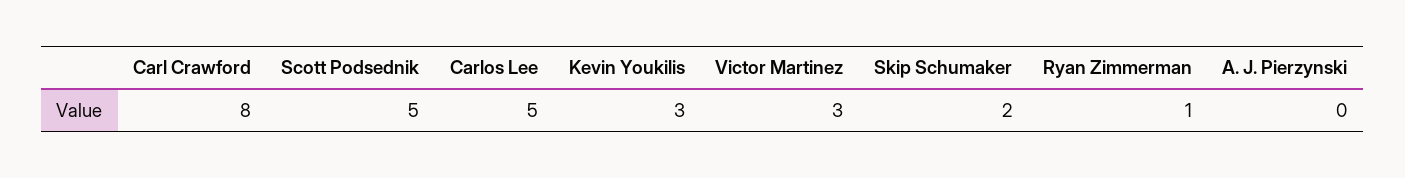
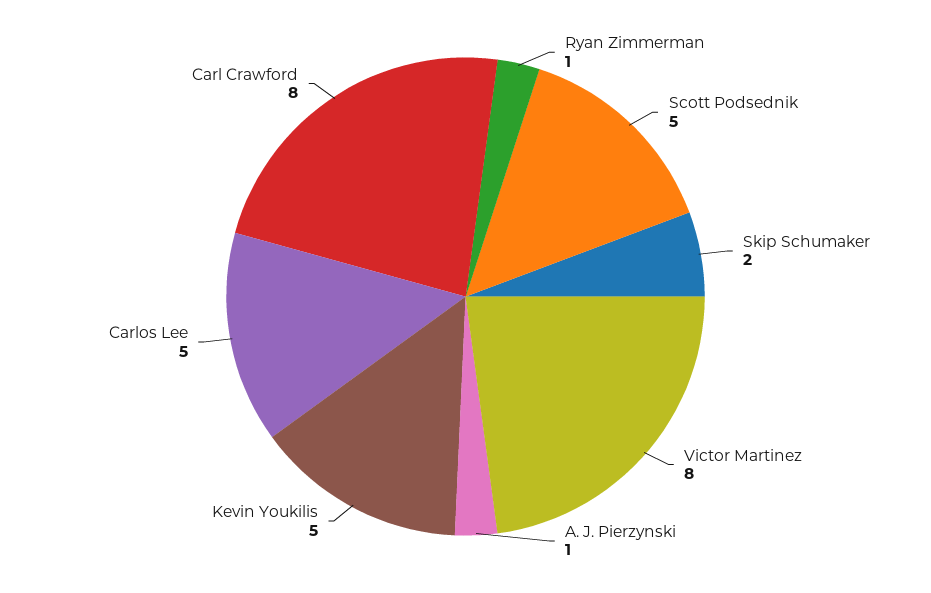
Kevin Youkilis: 3 -> 5
Victor Martinez: 3 -> 8
A. J. Pierzynski: 0 -> 1

